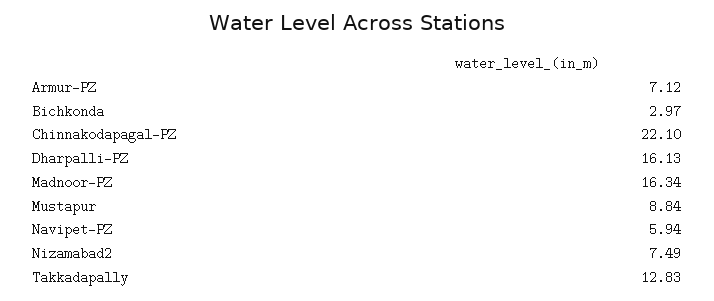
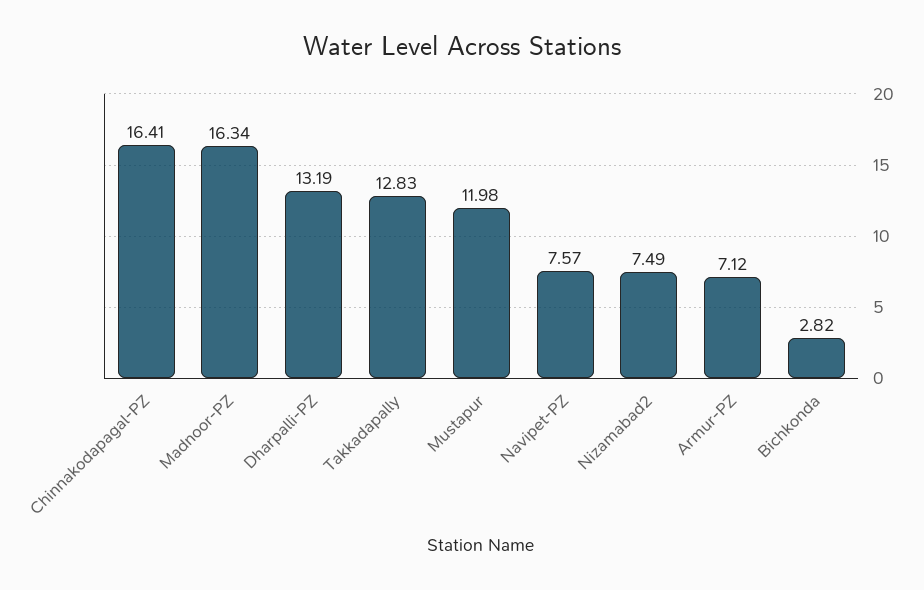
Bichkonda: 2.97 -> 2.82
Chinnakodapagal-PZ: 22.1 -> 16.41
Dharpalli-PZ: 16.13 -> 13.19
Mustapur: 8.84 -> 11.98
Navipet-PZ: 5.94 -> 7.57

